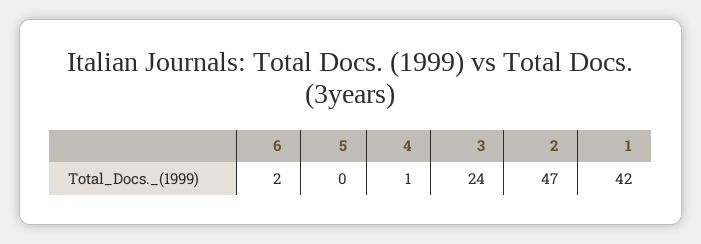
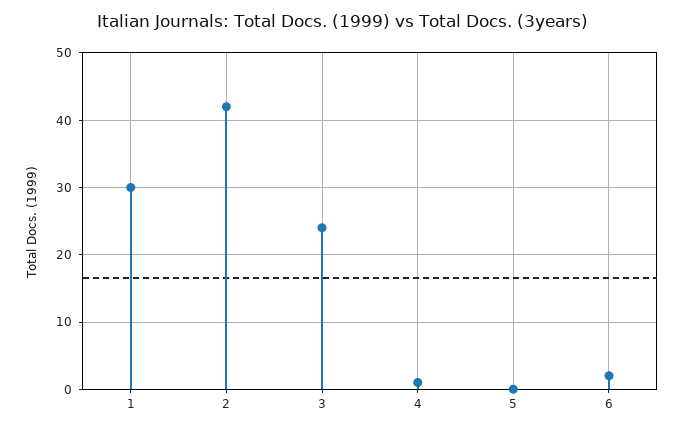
2: 47 -> 42
1: 42 -> 30

